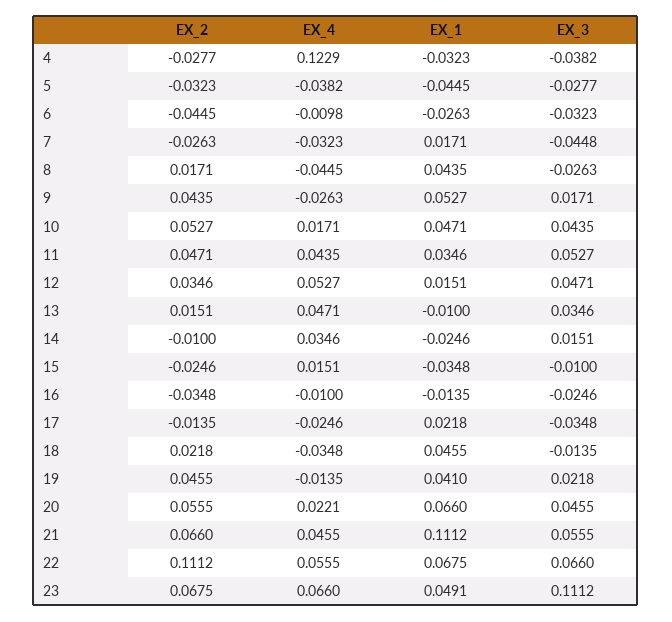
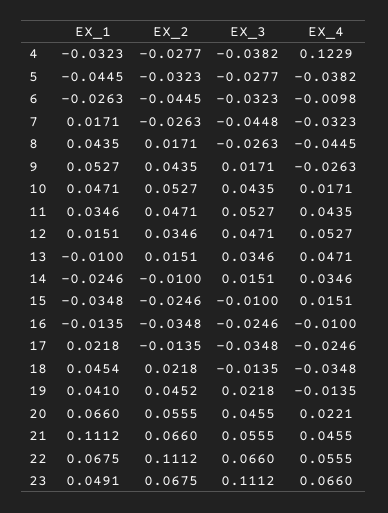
EX_1, 18: 0.0455 -> 0.0454
EX_2, 19: 0.0455 -> 0.0452

